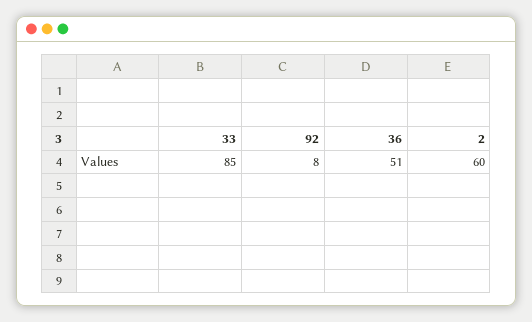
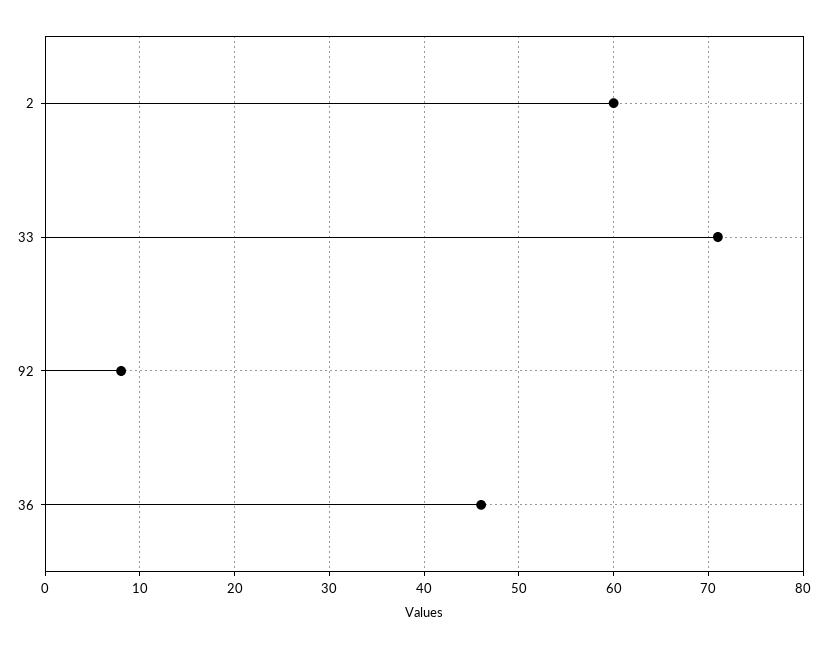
33: 85 -> 71
36: 51 -> 46

